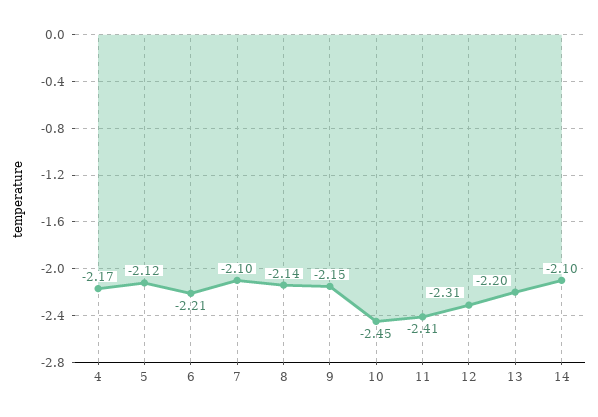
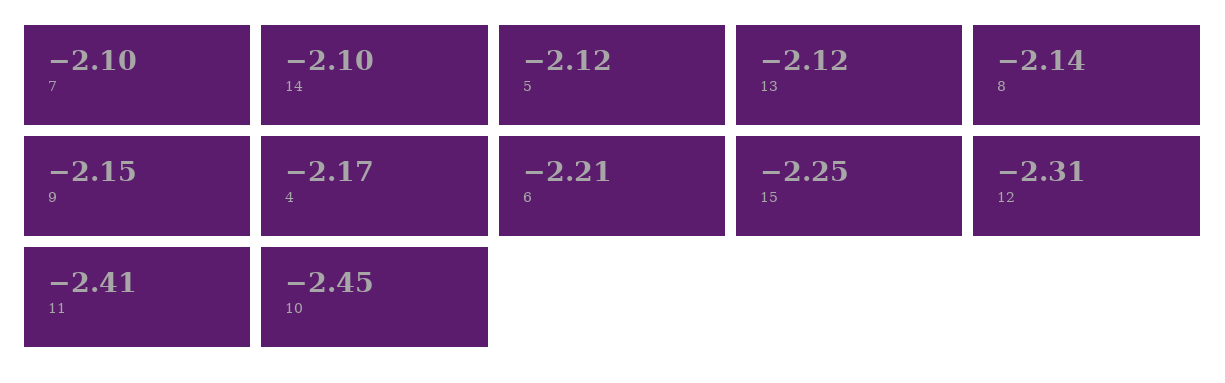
13: -2.2 -> -2.12
15: none -> -2.25

